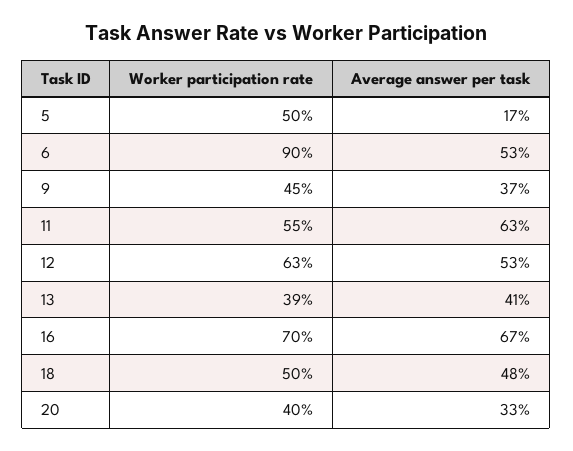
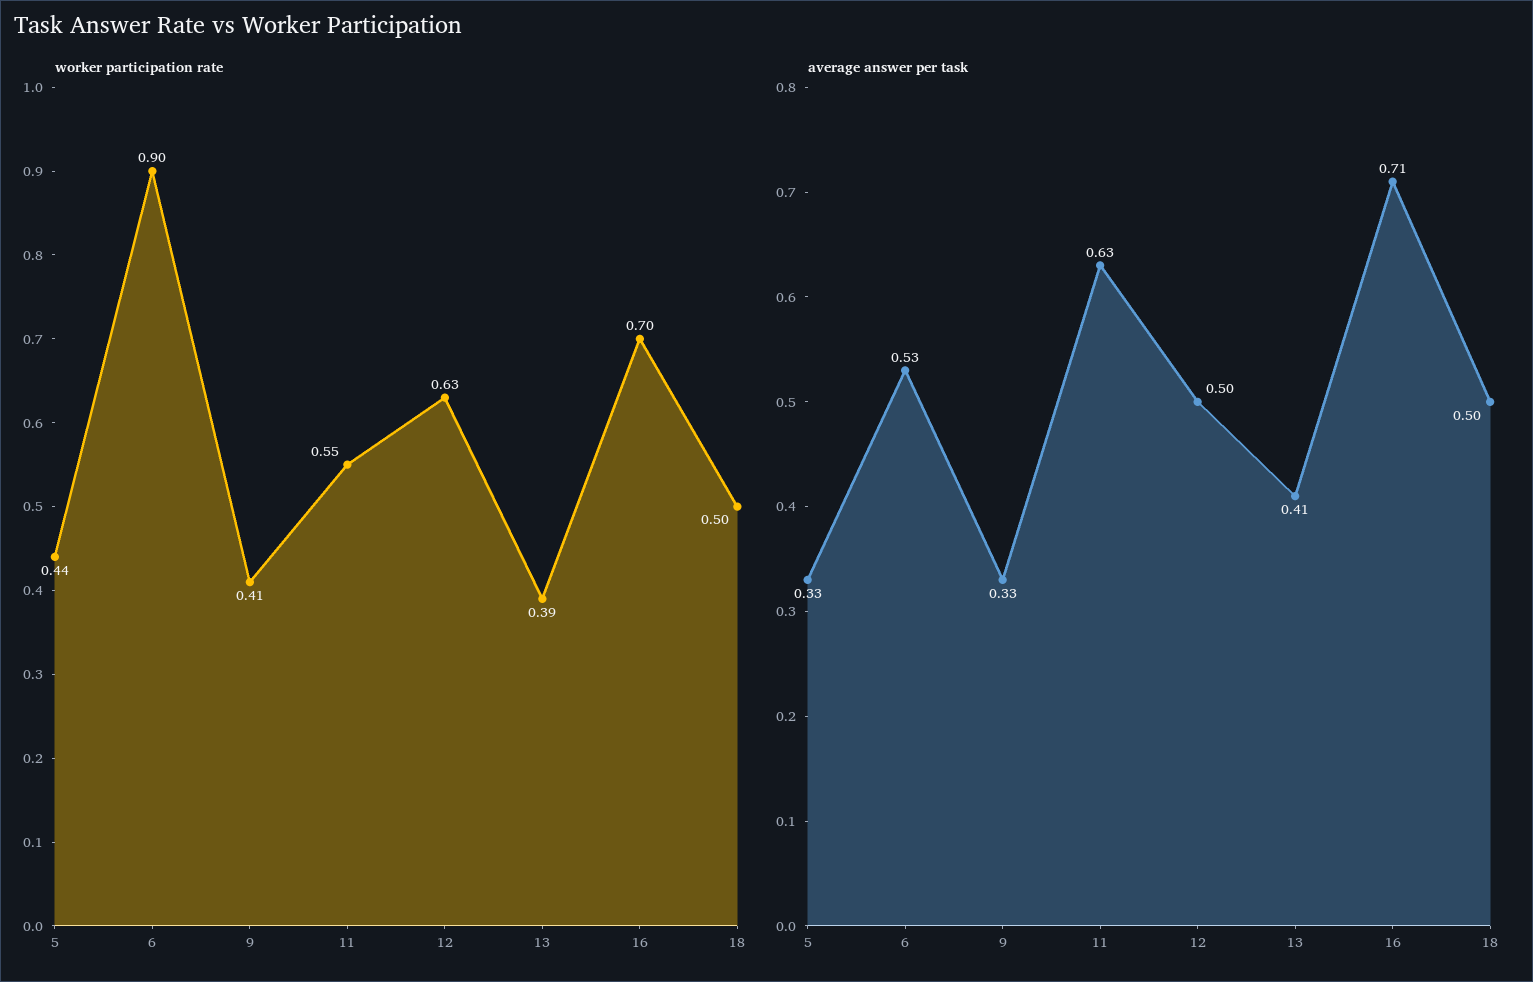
Worker participation rate, 5: 0.5 -> 0.44
Average answer per task, 5: 0.17 -> 0.33
Worker participation rate, 9: 0.45 -> 0.41
Average answer per task, 9: 0.37 -> 0.33
Average answer per task, 12: 0.53 -> 0.5
Average answer per task, 16: 0.67 -> 0.71
Average answer per task, 18: 0.48 -> 0.5
Worker participation rate, 20: 0.4 -> none
Average answer per task, 20: 0.33 -> none

